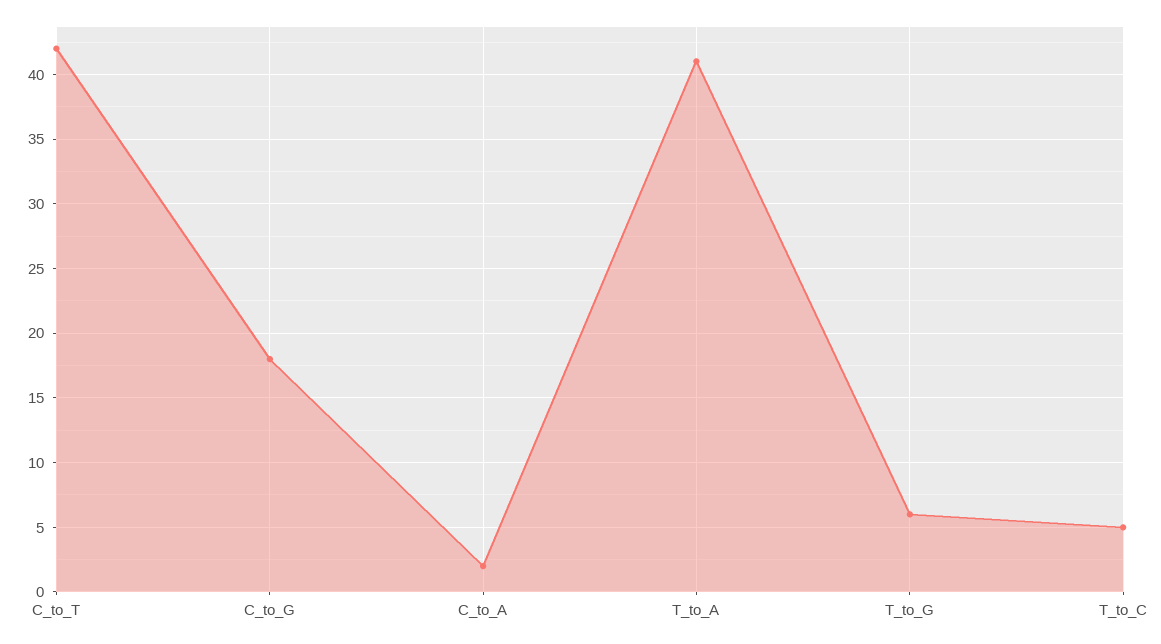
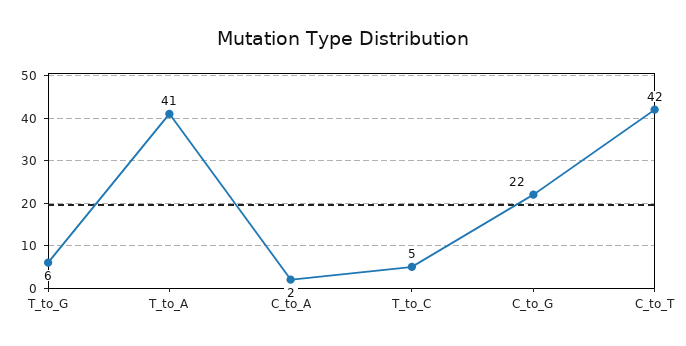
C_to_G: 18 -> 22

